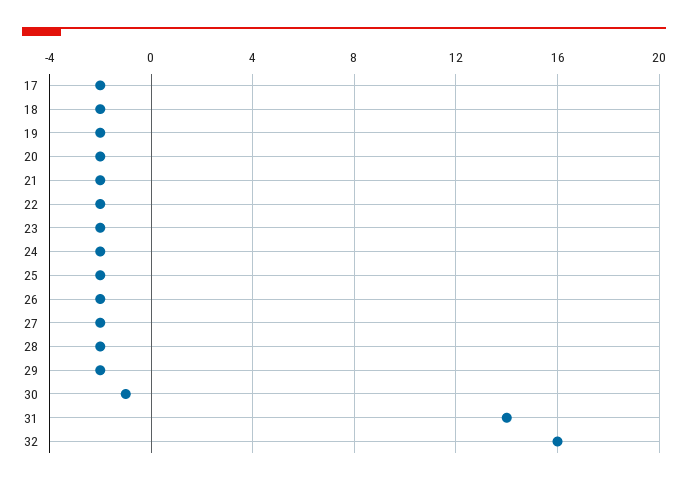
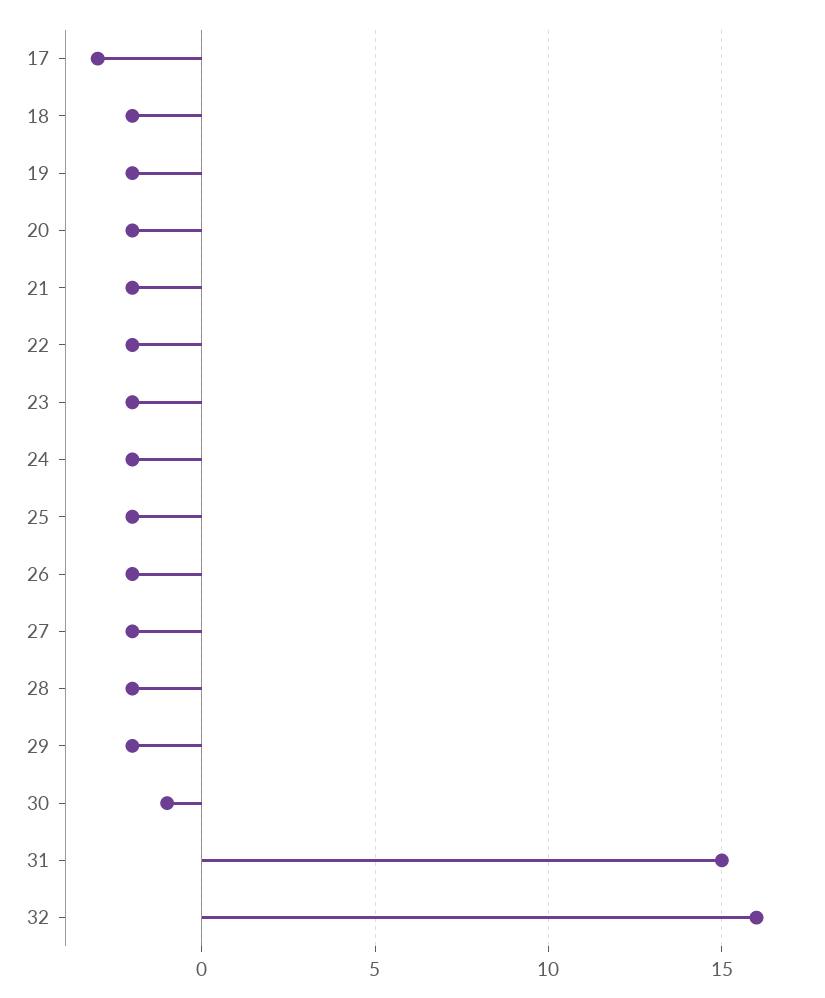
17: -2 -> -3
31: 14 -> 15

